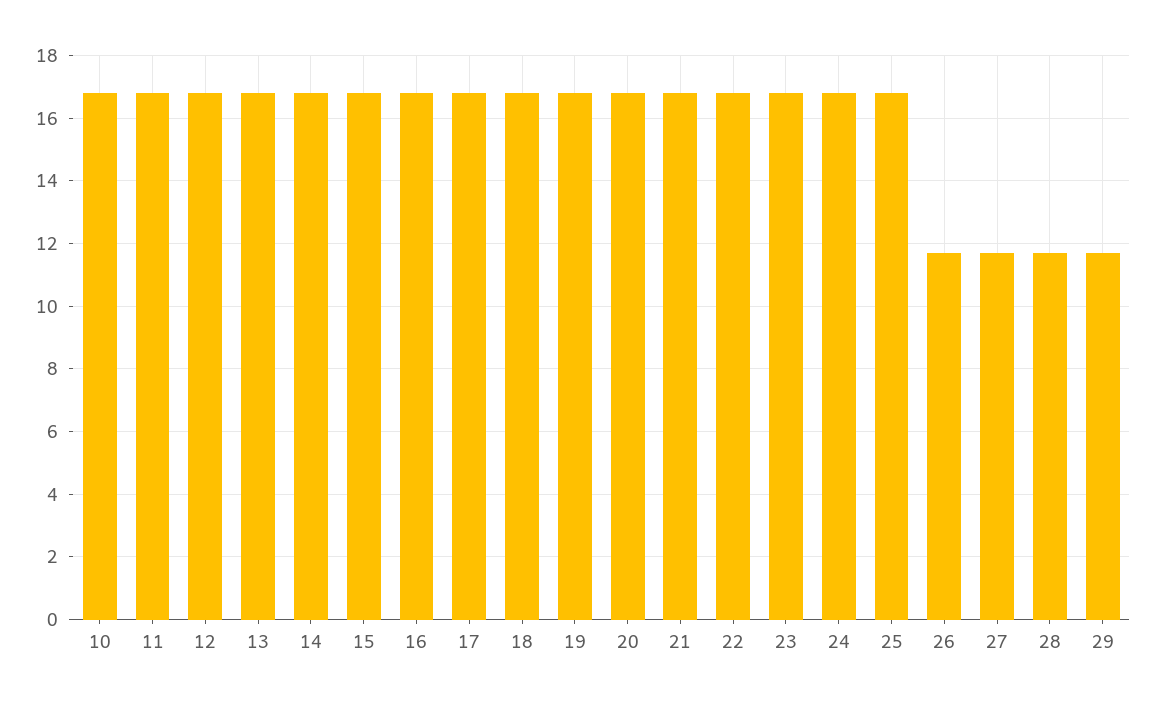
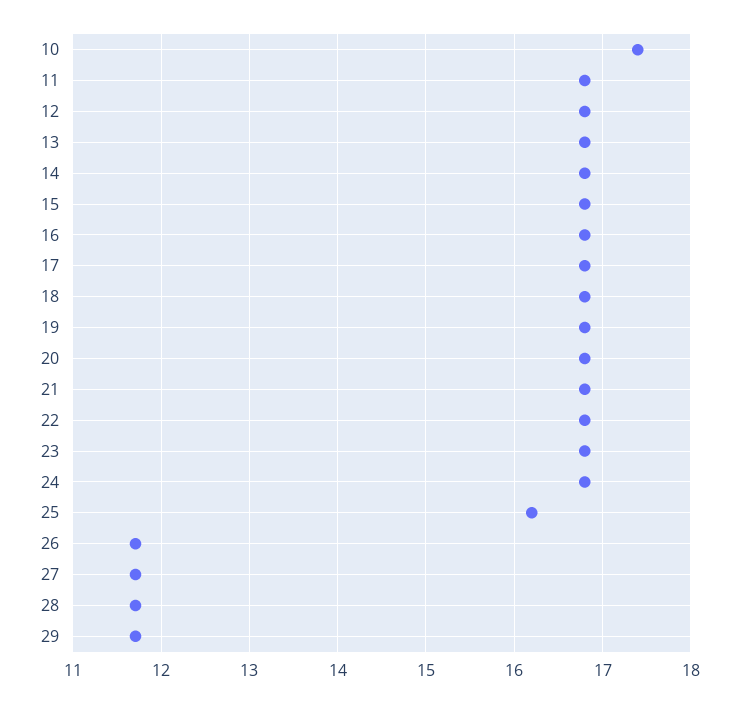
10: 16.8 -> 17.4
25: 16.8 -> 16.2

